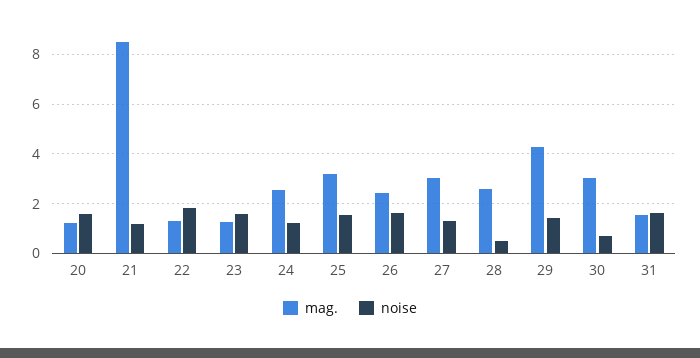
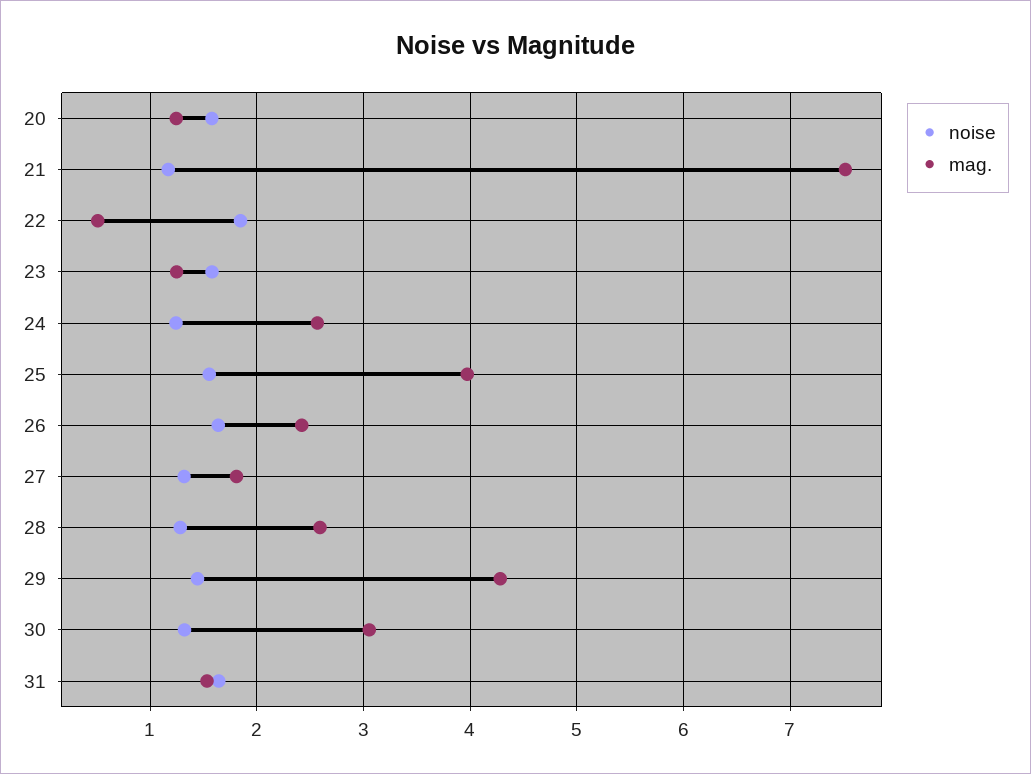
mag., 21: 8.5 -> 7.5
mag., 22: 1.25 -> 0.5
mag., 25: 3.25 -> 4
mag., 27: 3 -> 1.8
noise, 28: 0.5 -> 1.3
noise, 30: 0.75 -> 1.3

